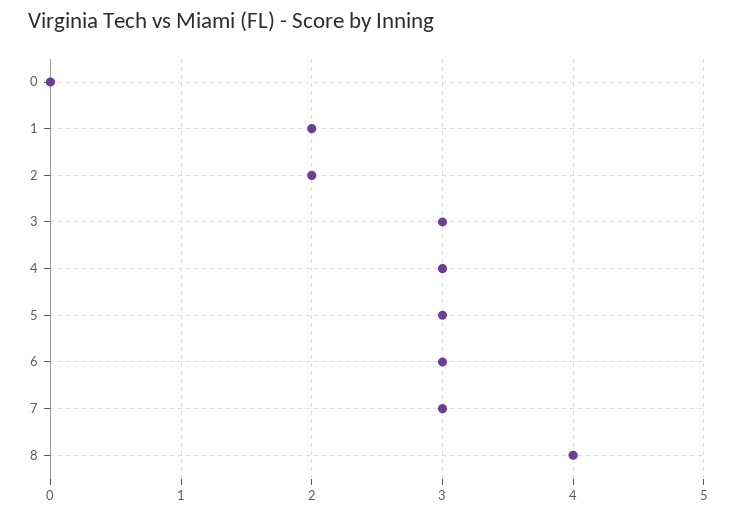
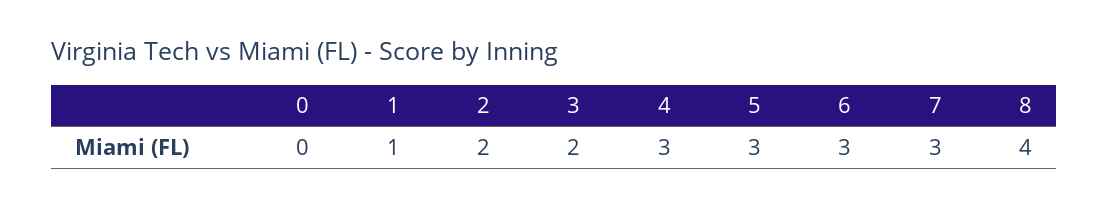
1: 2 -> 1
3: 3 -> 2

